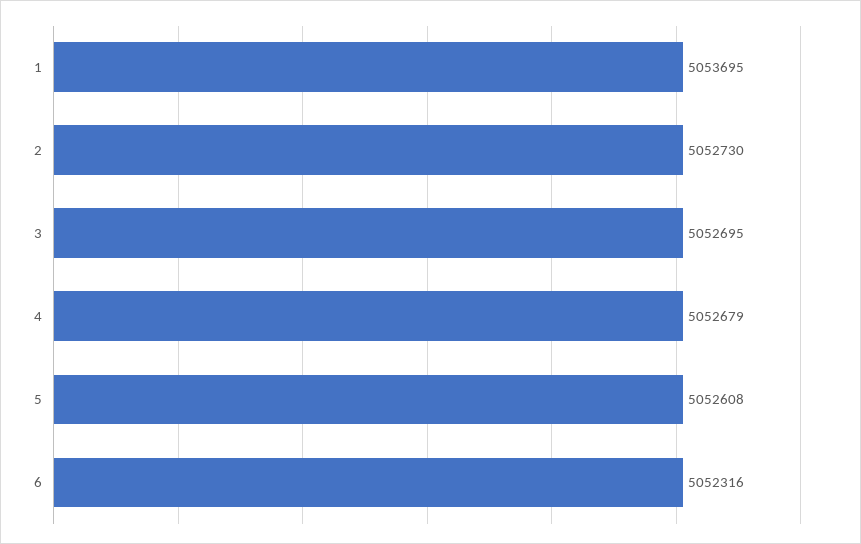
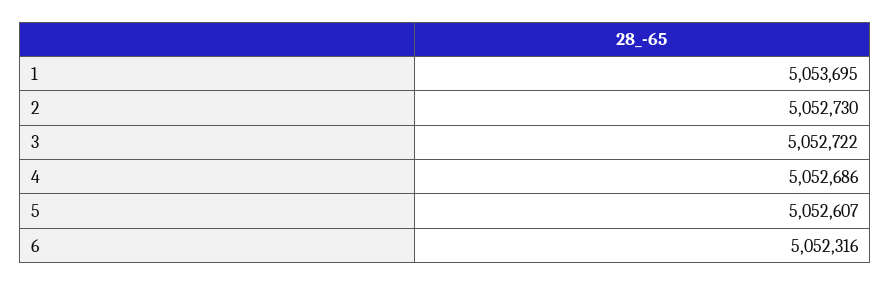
3: 5052695 -> 5052722
4: 5052679 -> 5052686
5: 5052608 -> 5052607

